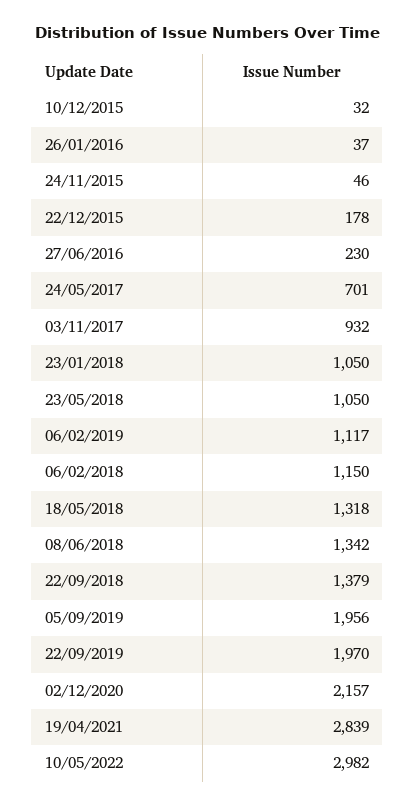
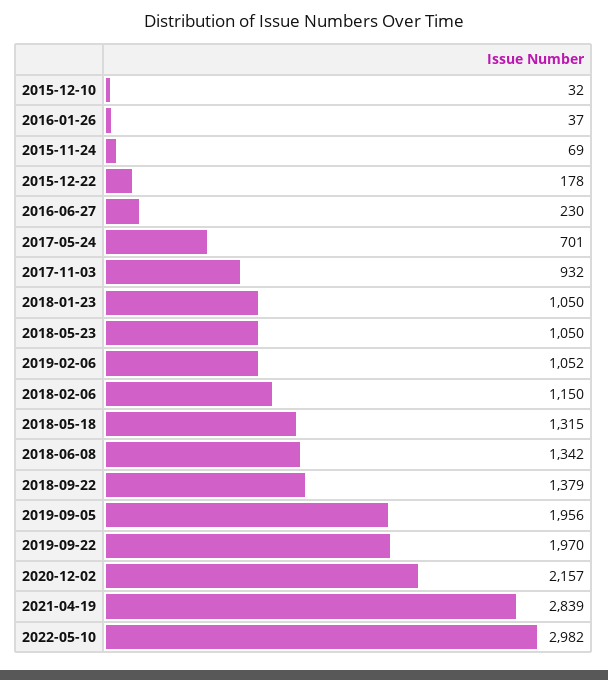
24/11/2015: 46 -> 69
06/02/2019: 1117 -> 1052
18/05/2018: 1318 -> 1315

